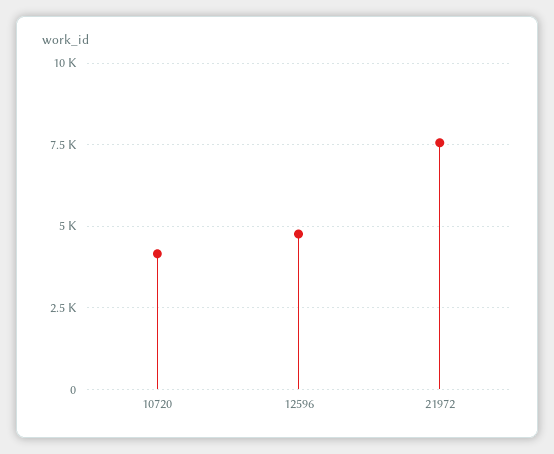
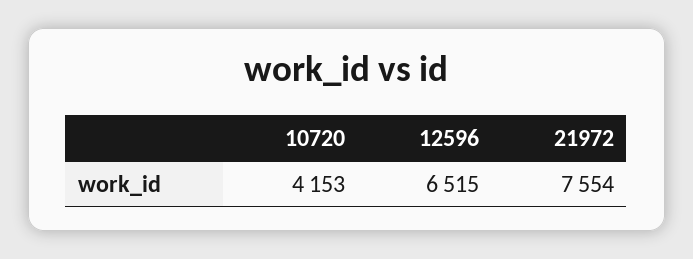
12596: 4750 -> 6515

